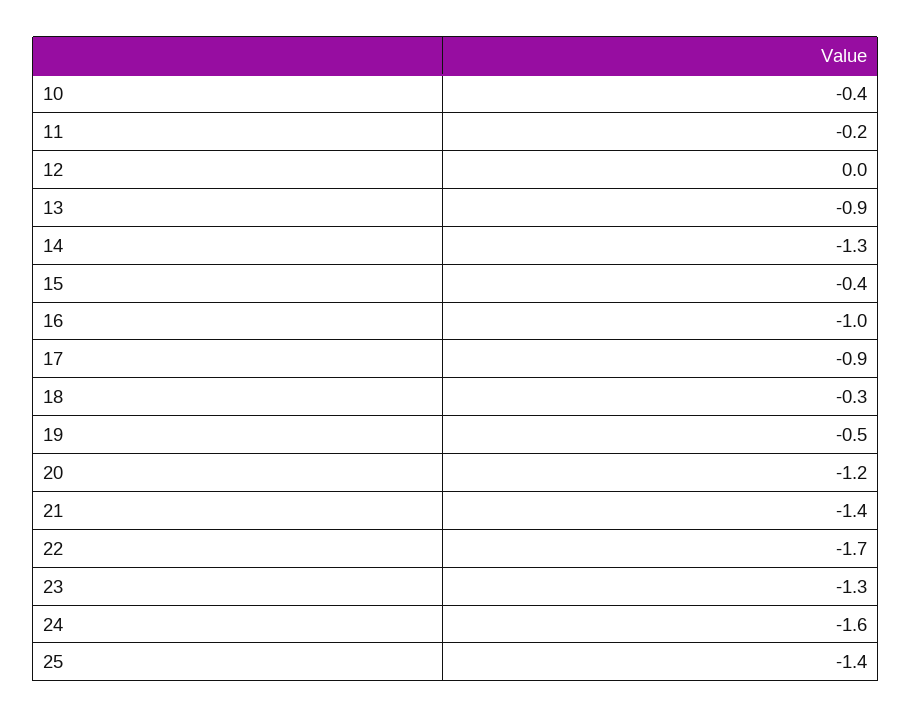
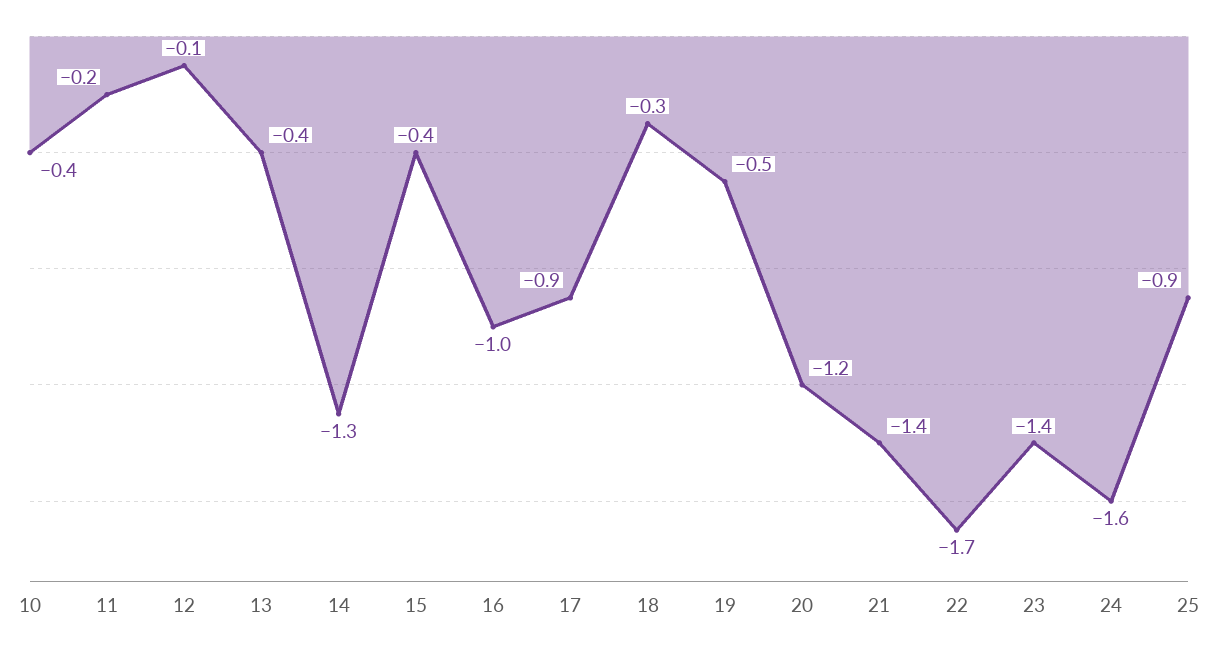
12: 0 -> -0.1
13: -0.9 -> -0.4
23: -1.3 -> -1.4
25: -1.4 -> -0.9

